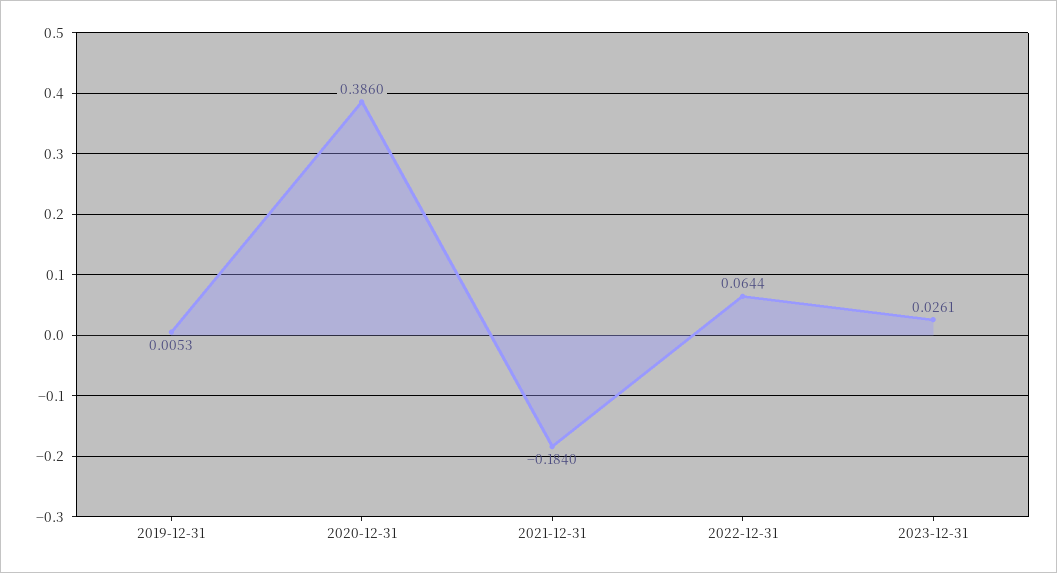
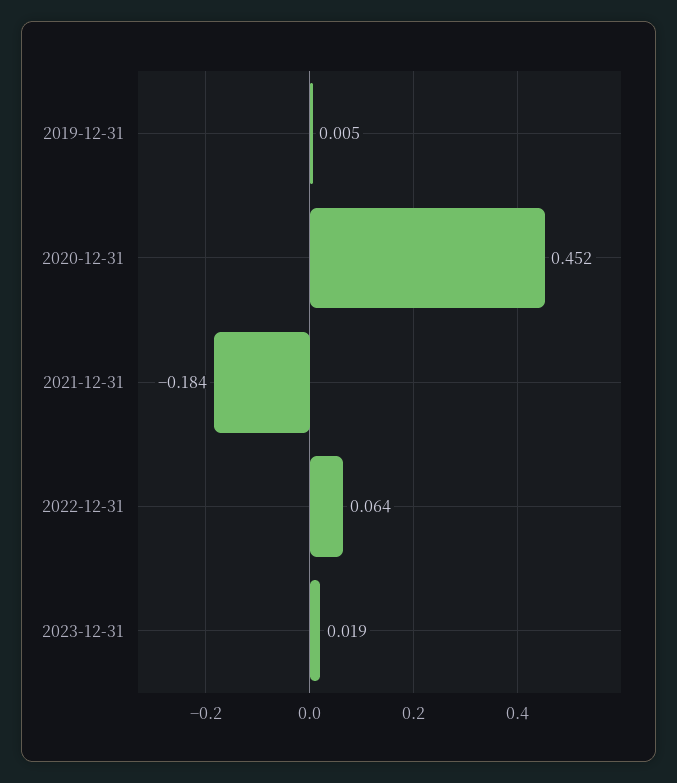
2020-12-31: 0.386 -> 0.452
2023-12-31: 0.0261 -> 0.019

